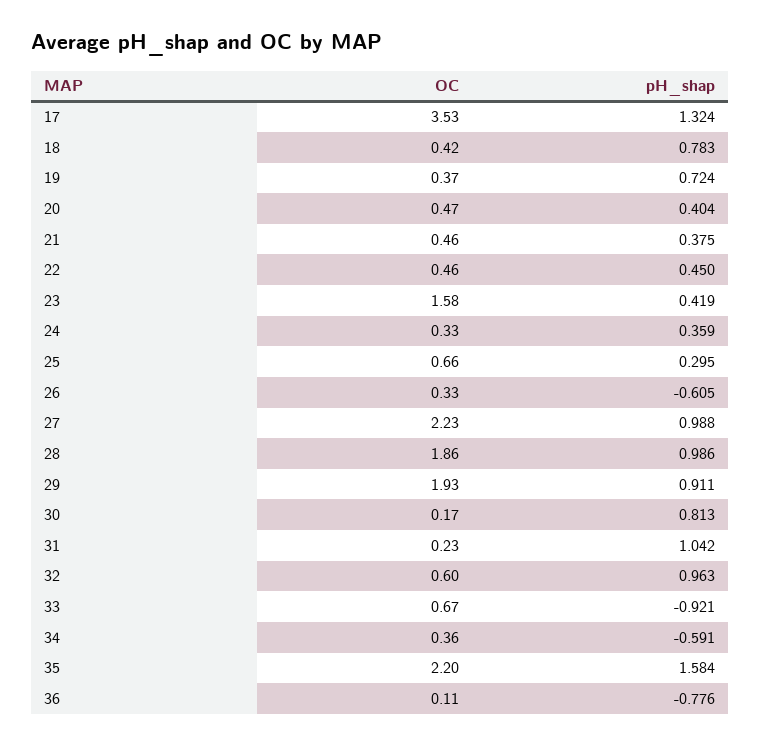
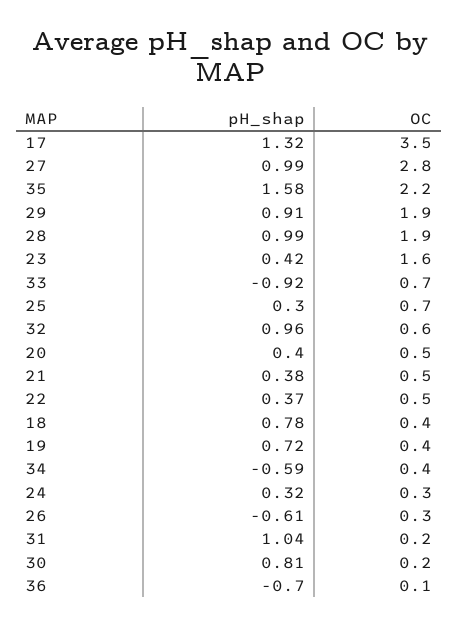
pH_shap, 22: 0.45 -> 0.37
pH_shap, 24: 0.359 -> 0.32
OC, 27: 2.23 -> 2.8
pH_shap, 36: -0.776 -> -0.7

